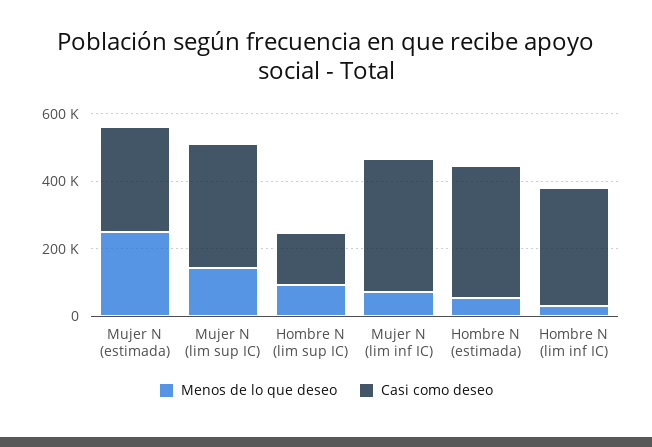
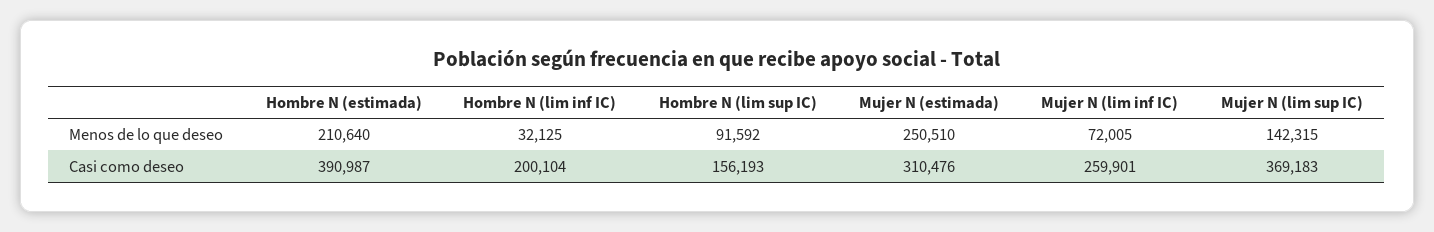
Casi como deseo, Mujer N (lim inf IC): 400000 -> 259901
Menos de lo que deseo, Hombre N (estimada): 50000 -> 210640
Casi como deseo, Hombre N (lim inf IC): 350000 -> 200104

